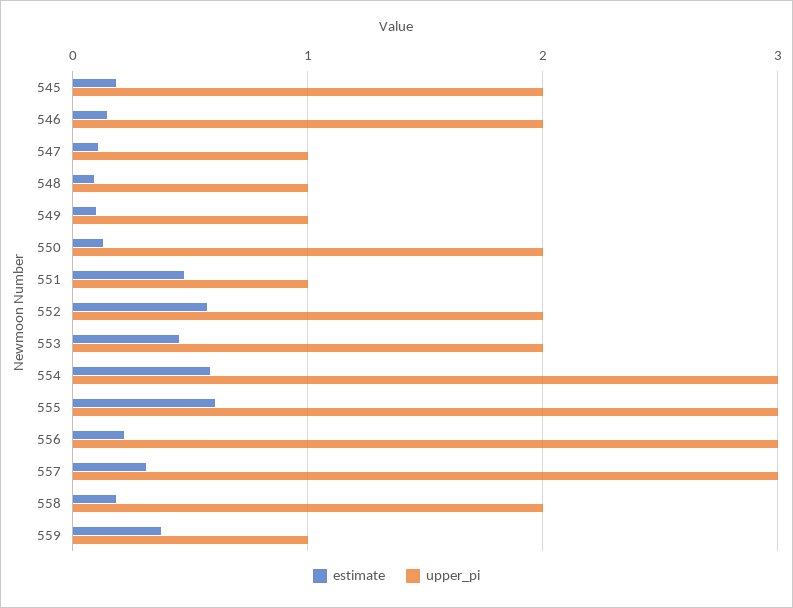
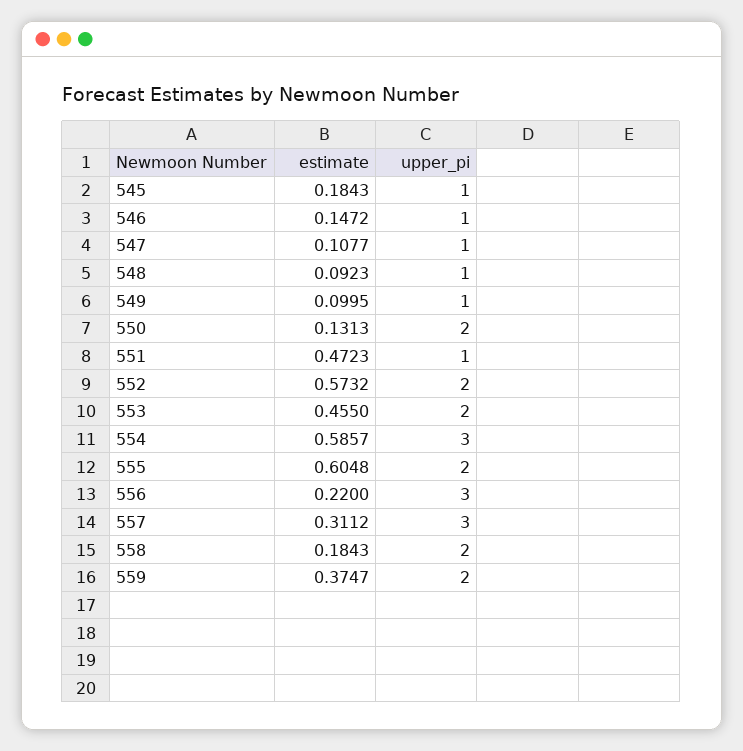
upper_pi, 545: 2 -> 1
upper_pi, 546: 2 -> 1
upper_pi, 555: 3 -> 2
upper_pi, 559: 1 -> 2

